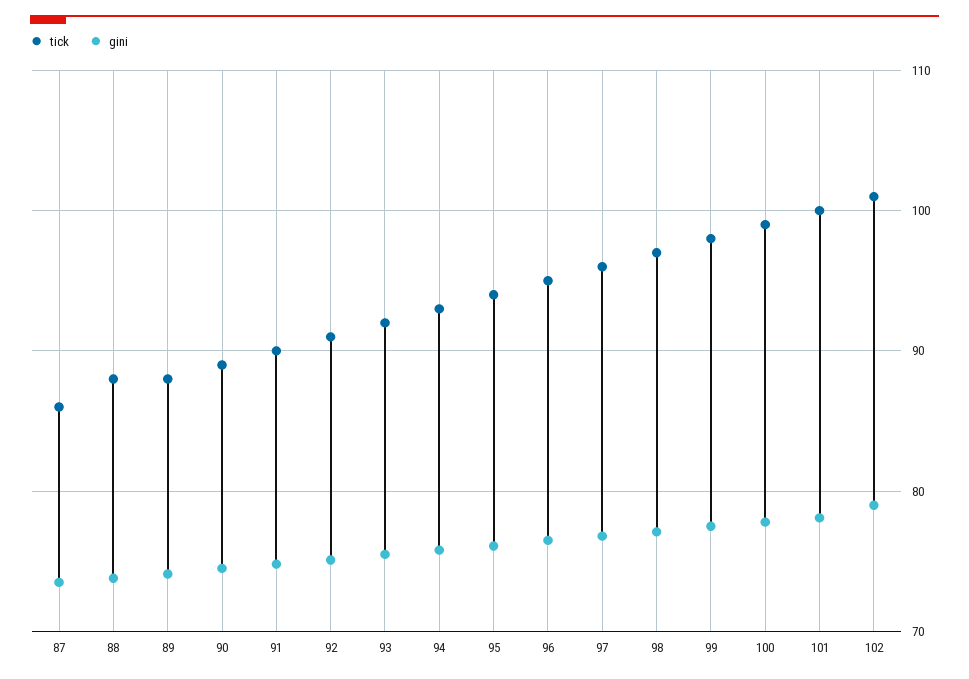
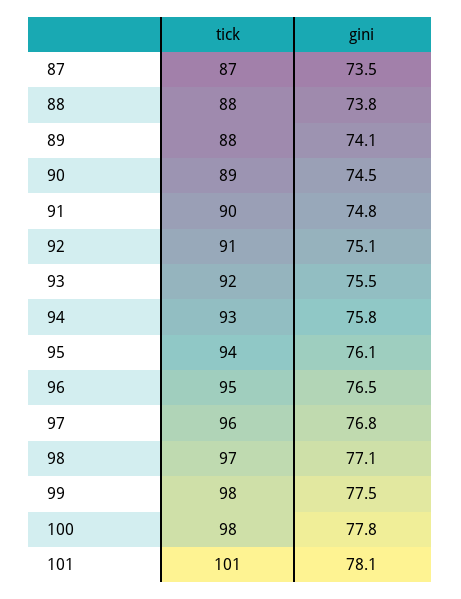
tick, 87: 86 -> 87
tick, 100: 99 -> 98
tick, 101: 100 -> 101
tick, 102: 101 -> none
gini, 102: 79 -> none

